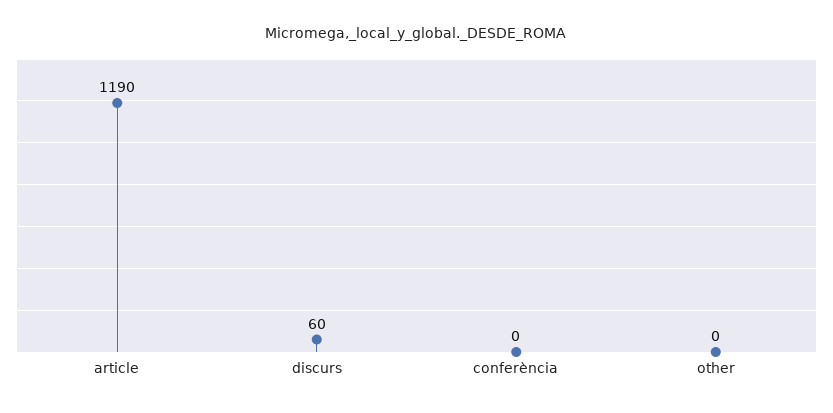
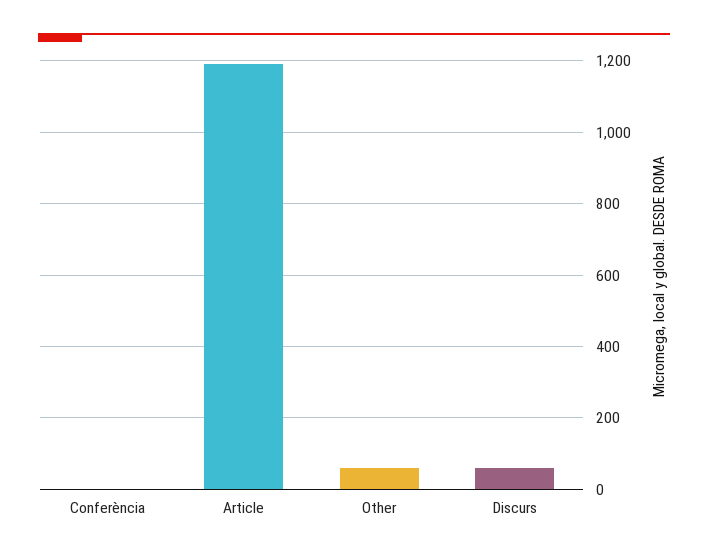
other: 0 -> 60

